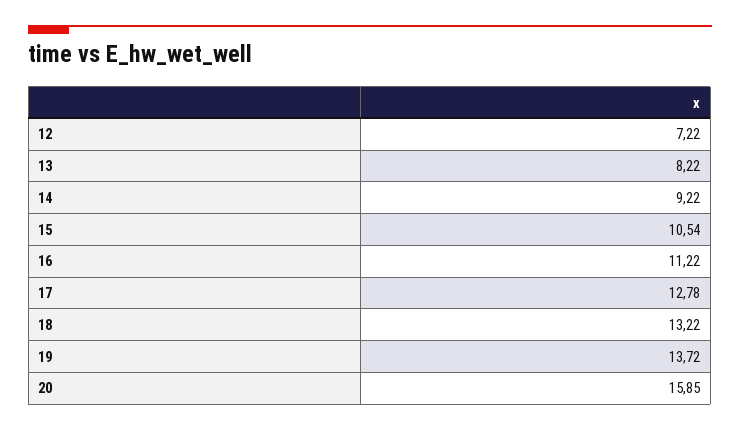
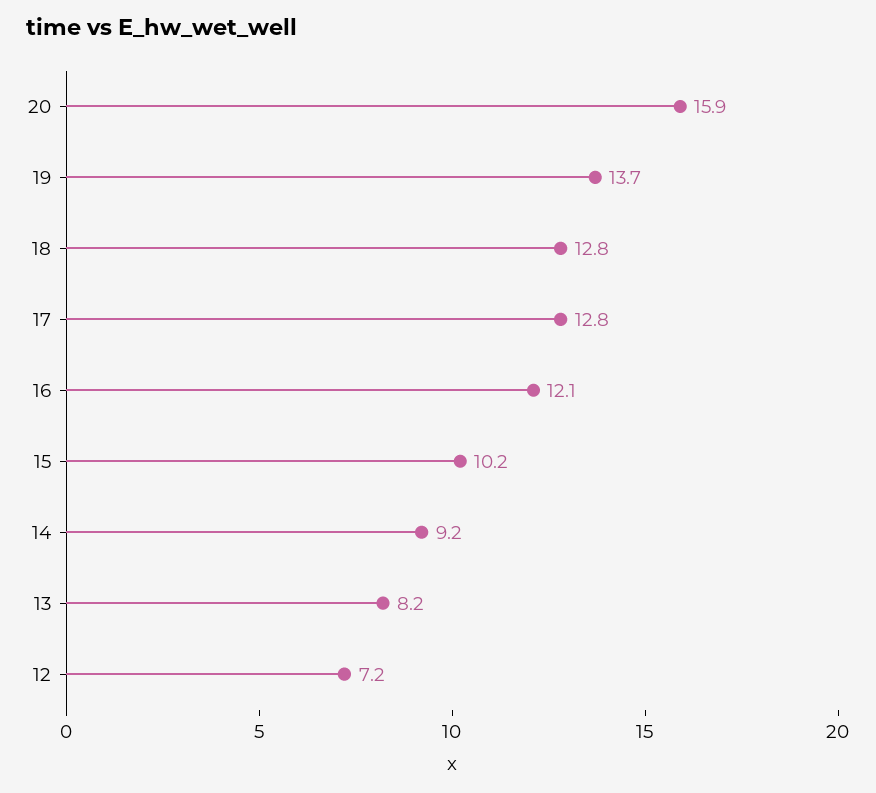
15: 10.54 -> 10.2
16: 11.22 -> 12.1
18: 13.22 -> 12.8

